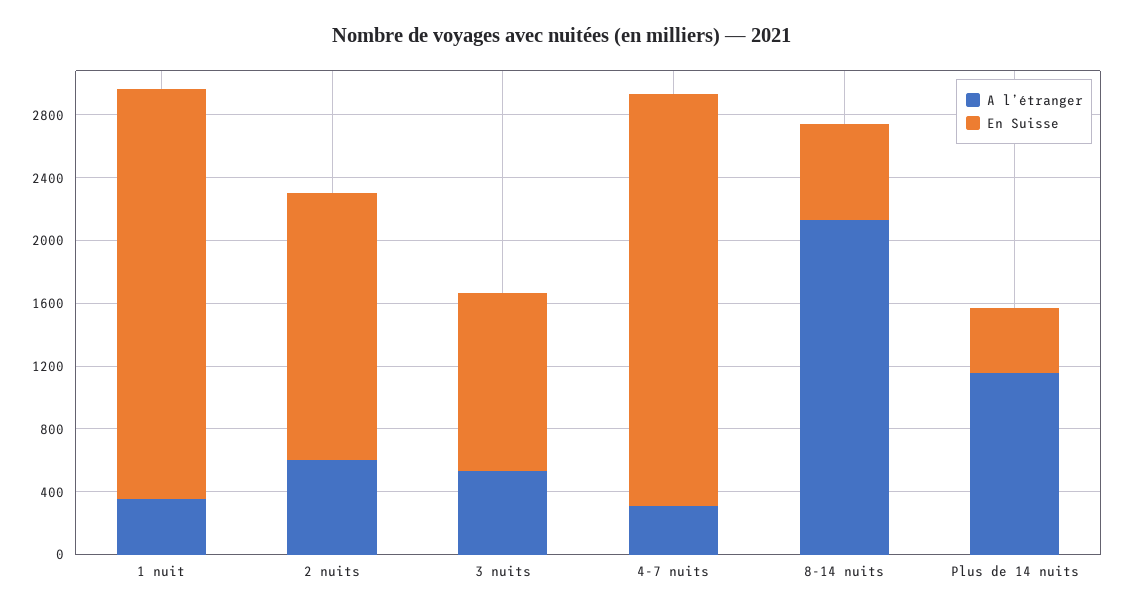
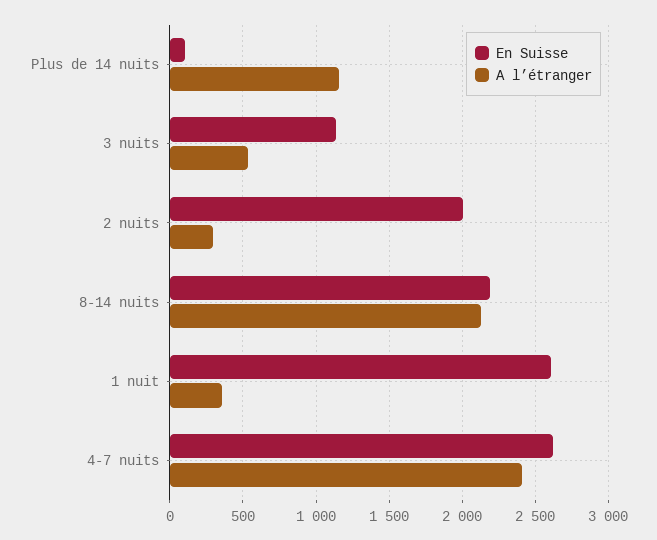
A l’étranger, 2 nuits: 600 -> 300
En Suisse, 2 nuits: 1700 -> 2000
A l’étranger, 4-7 nuits: 300 -> 2400
En Suisse, 8-14 nuits: 600 -> 2200
En Suisse, Plus de 14 nuits: 400 -> 100

